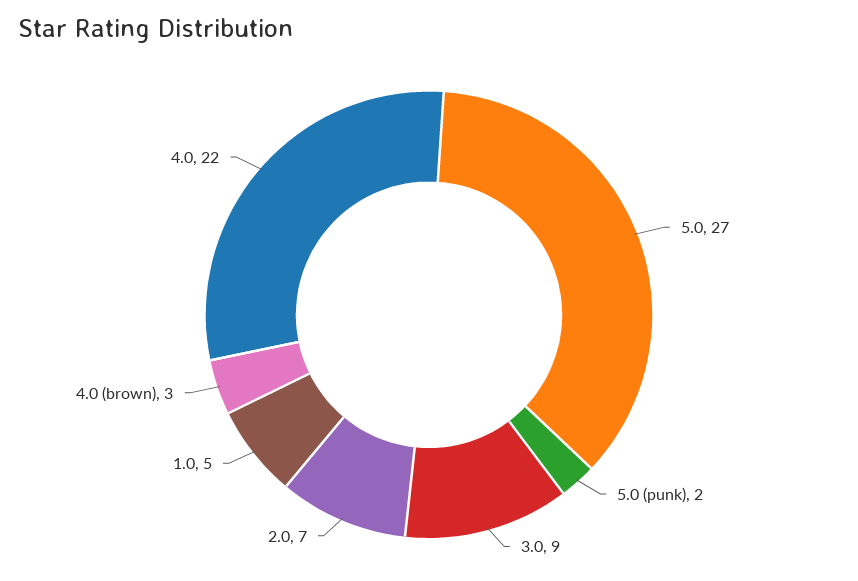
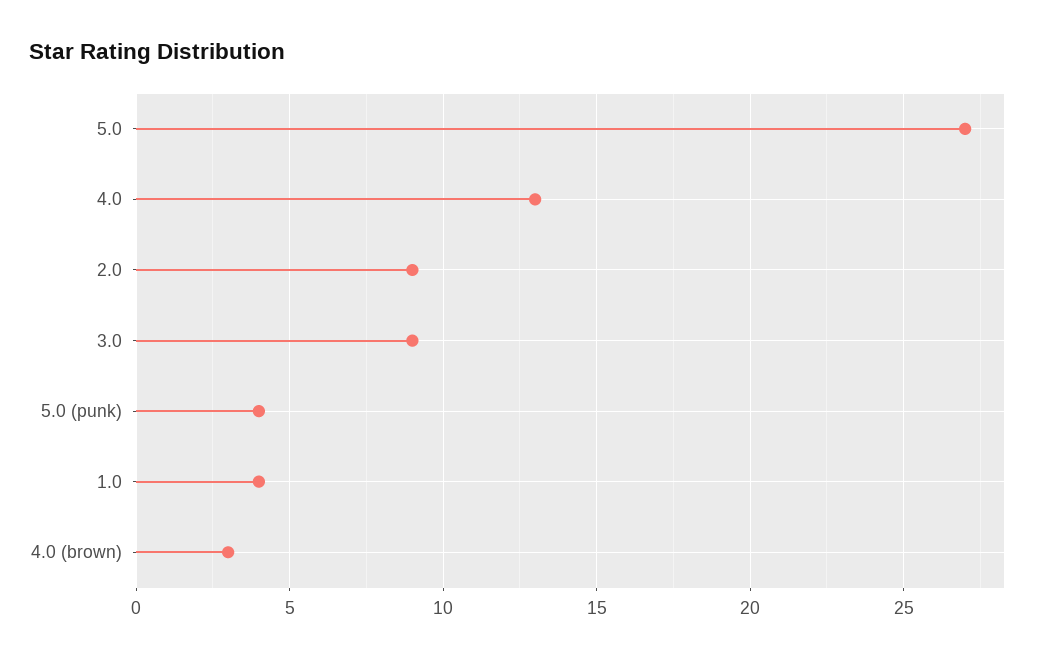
5.0 (punk): 2 -> 4
2.0: 7 -> 9
1.0: 5 -> 4
4.0: 22 -> 13

